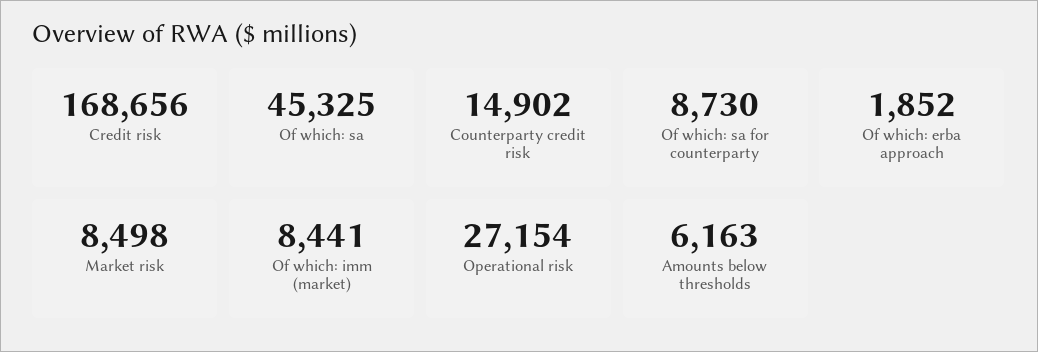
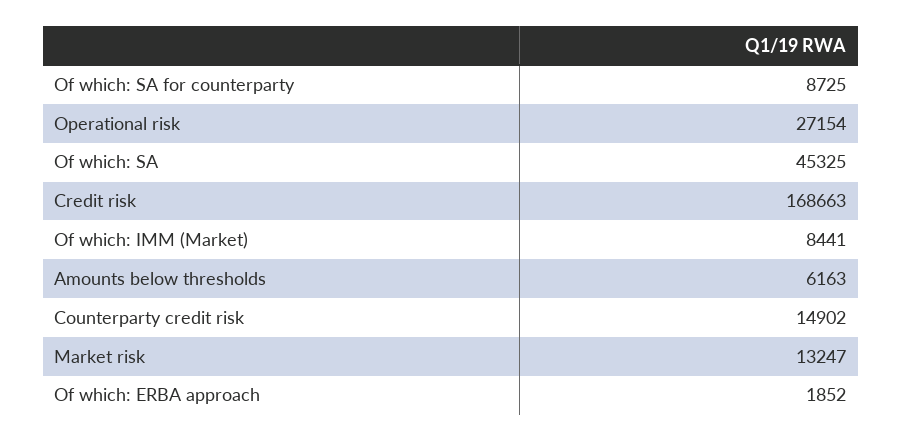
Credit risk: 168656 -> 168663
Of which: sa for counterparty: 8730 -> 8725
Market risk: 8498 -> 13247

